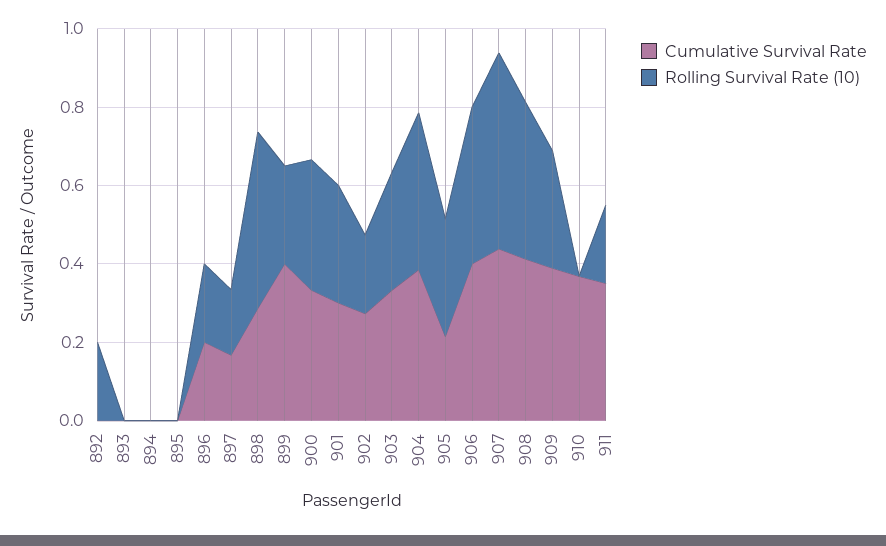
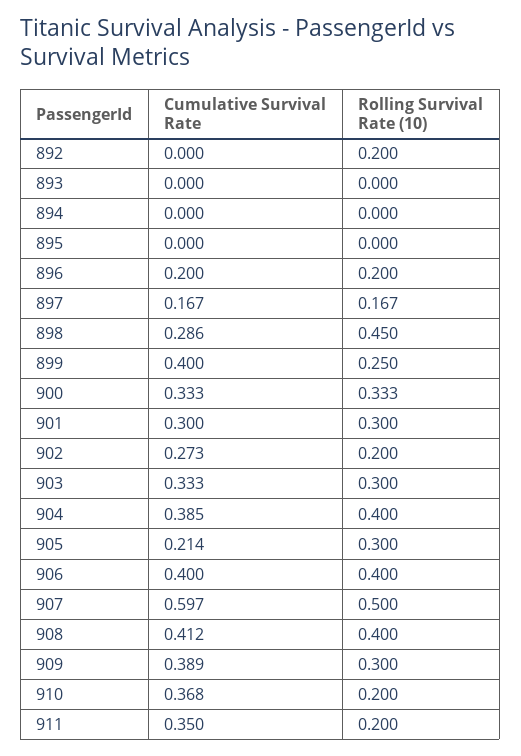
Cumulative Survival Rate, 907: 0.45 -> 0.597
Rolling Survival Rate (10), 910: 0 -> 0.2

